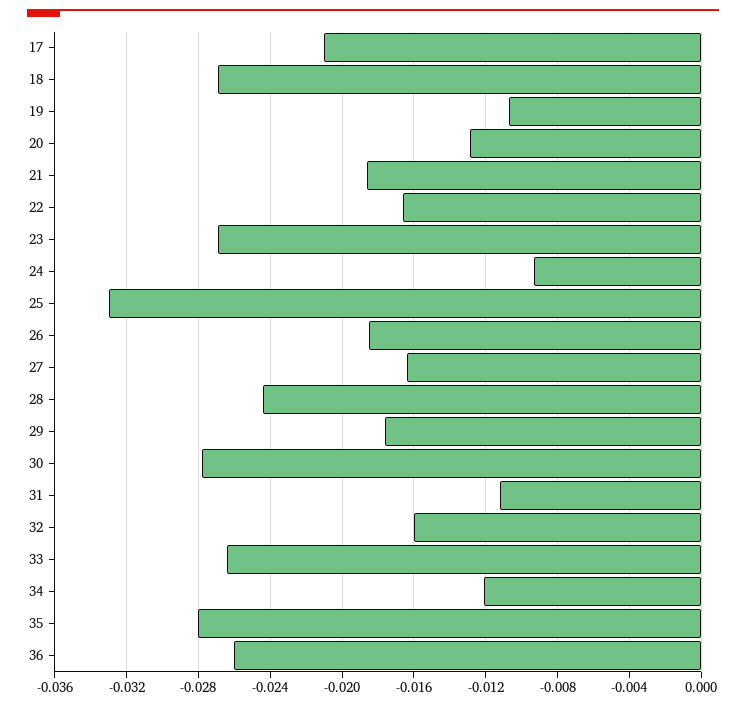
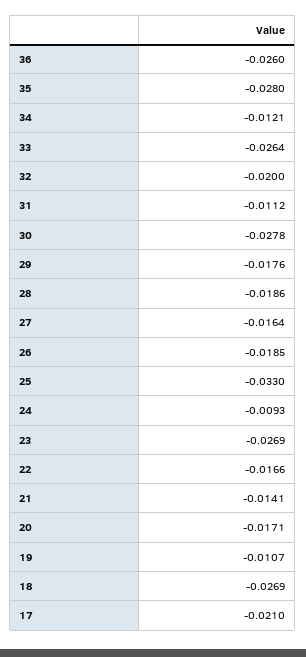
20: -0.013 -> -0.0171
21: -0.0185 -> -0.0141
28: -0.0245 -> -0.0186
32: -0.016 -> -0.02

